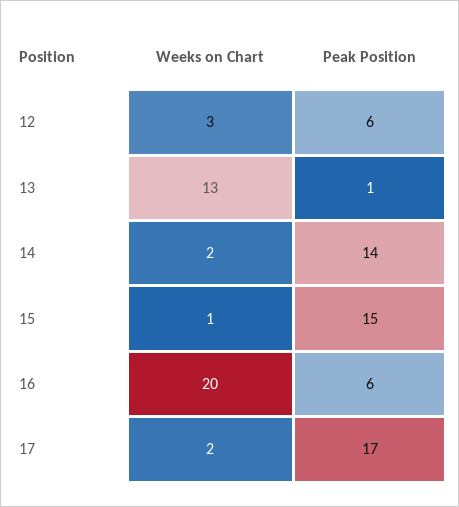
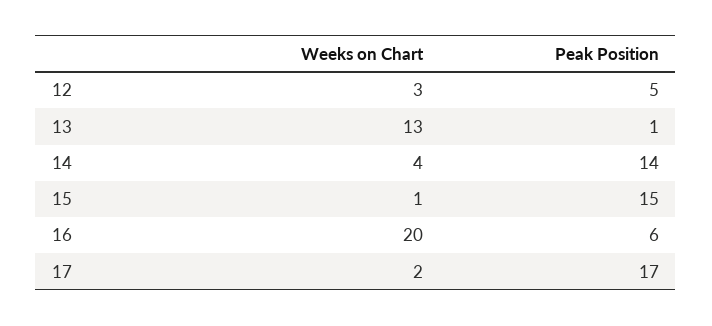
Peak Position, 12: 6 -> 5
Weeks on Chart, 14: 2 -> 4

